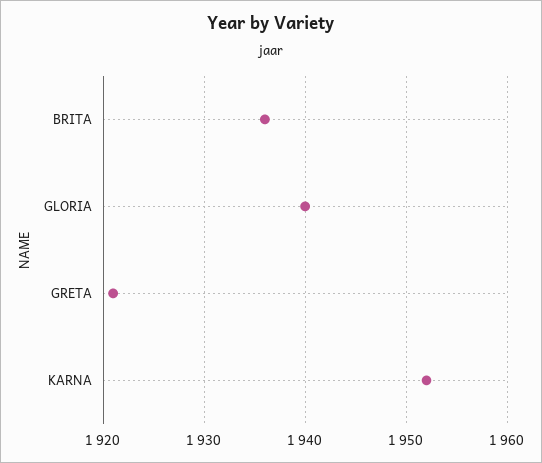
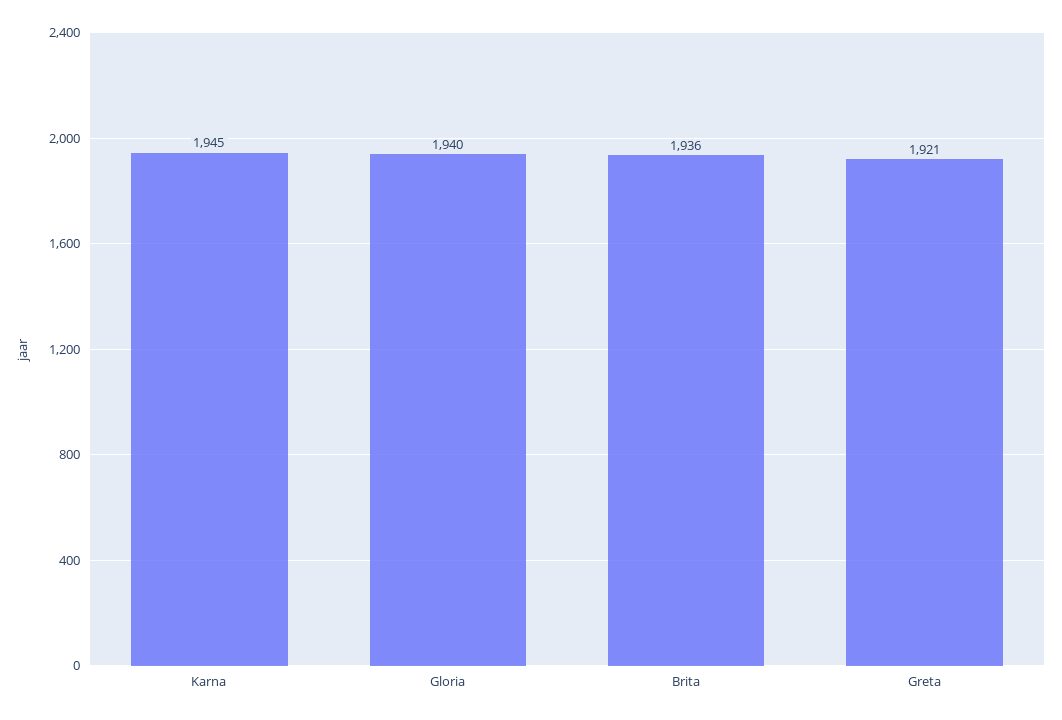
KARNA: 1952 -> 1945

